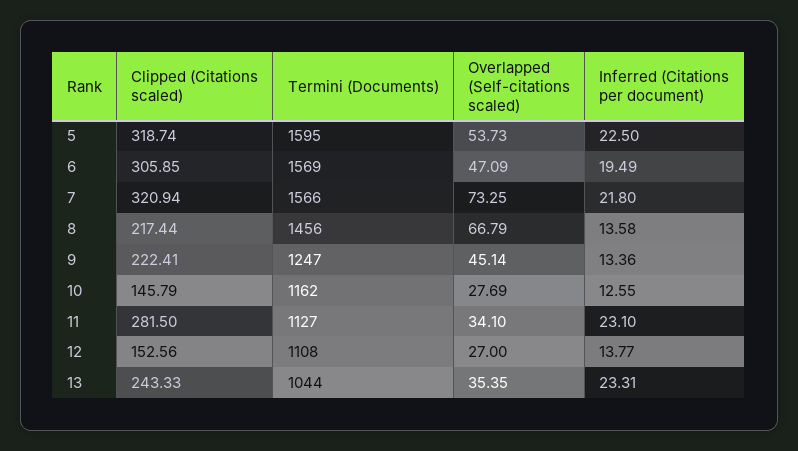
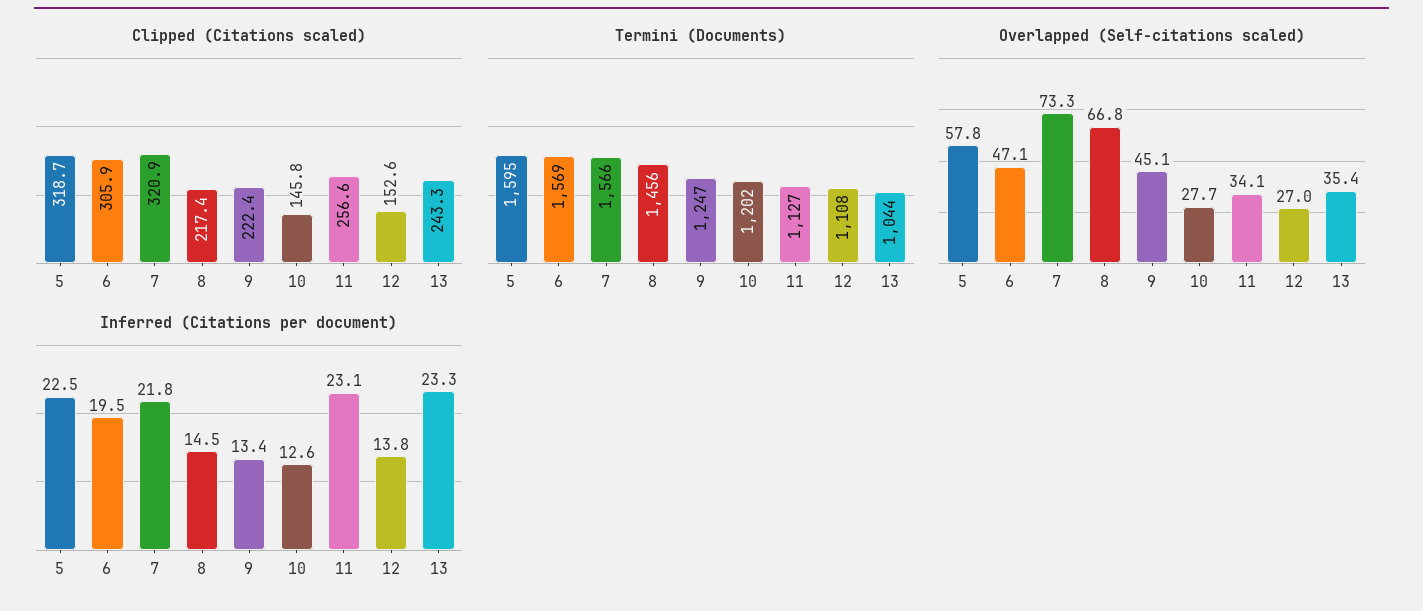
Overlapped (Self-citations scaled), 5: 53.73 -> 57.8
Inferred (Citations per document), 8: 13.58 -> 14.5
Termini (Documents), 10: 1162 -> 1202
Clipped (Citations scaled), 11: 281.5 -> 256.6

